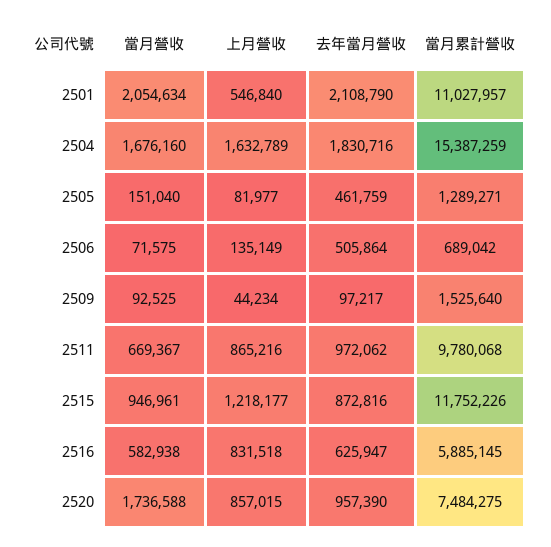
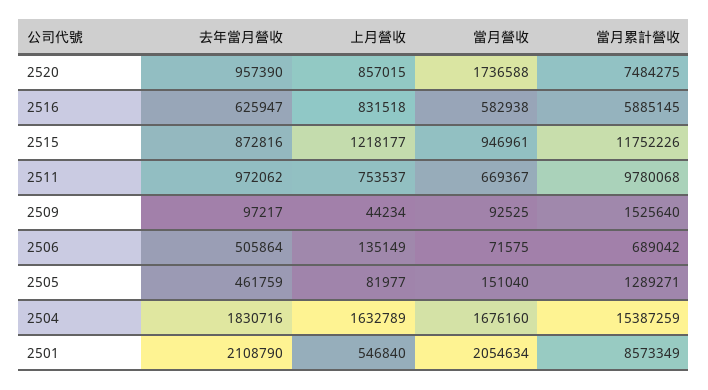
當月累計營收, 2501: 11027957 -> 8573349
上月營收, 2511: 865216 -> 753537

